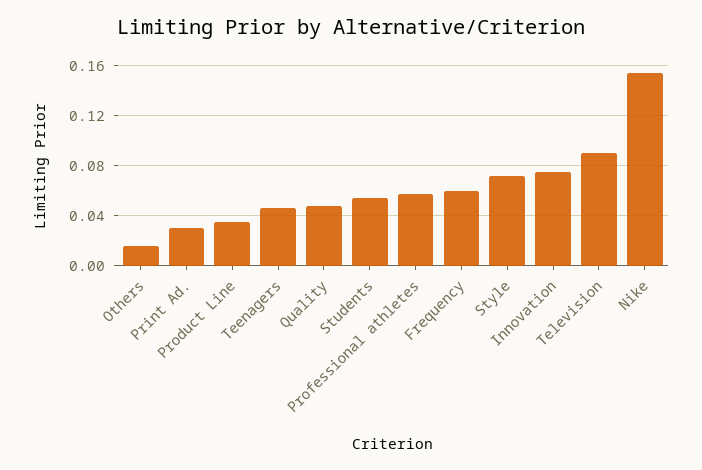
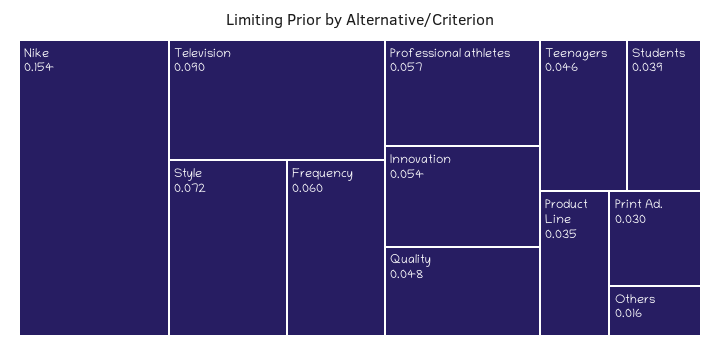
Students: 0.055 -> 0.039
Innovation: 0.075 -> 0.054

